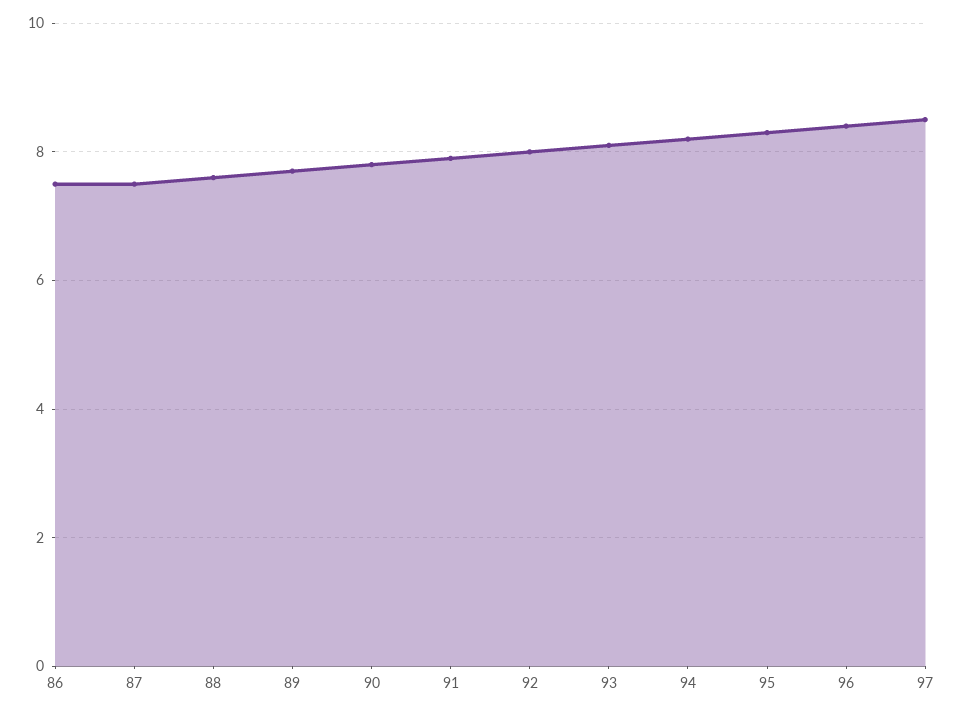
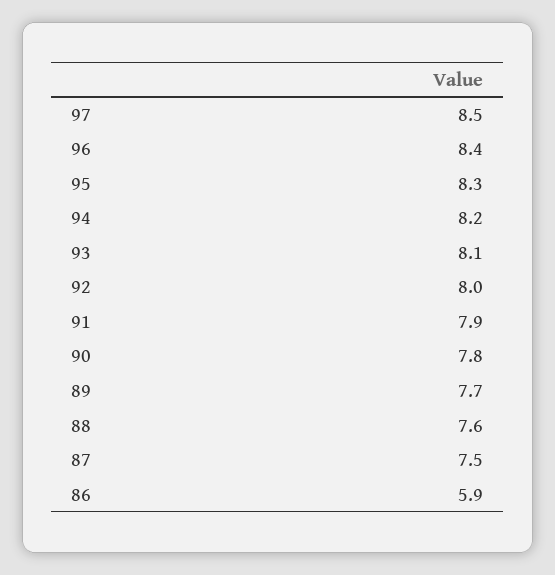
86: 7.5 -> 5.9

